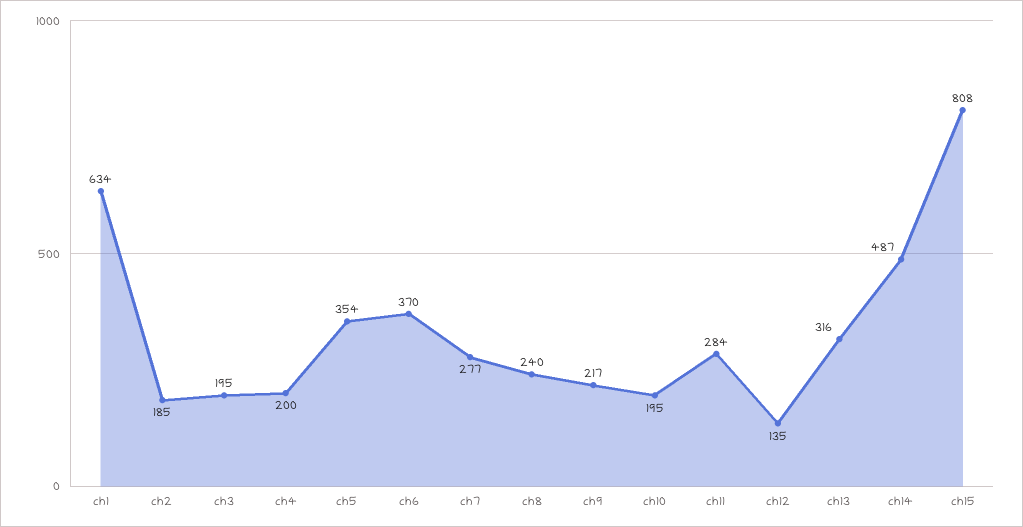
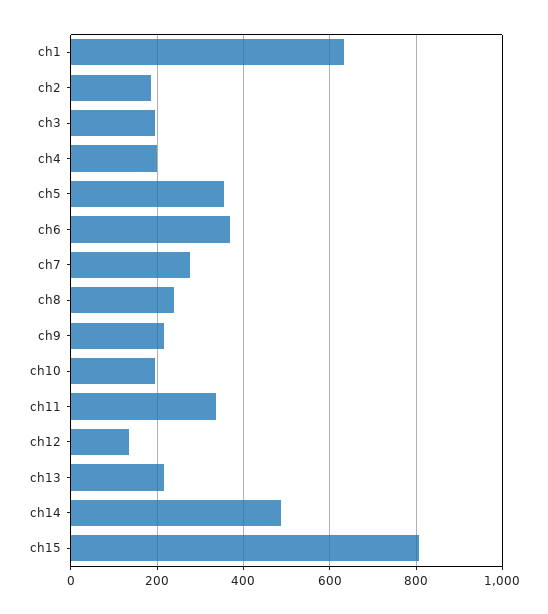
ch11: 284 -> 340
ch13: 316 -> 220

